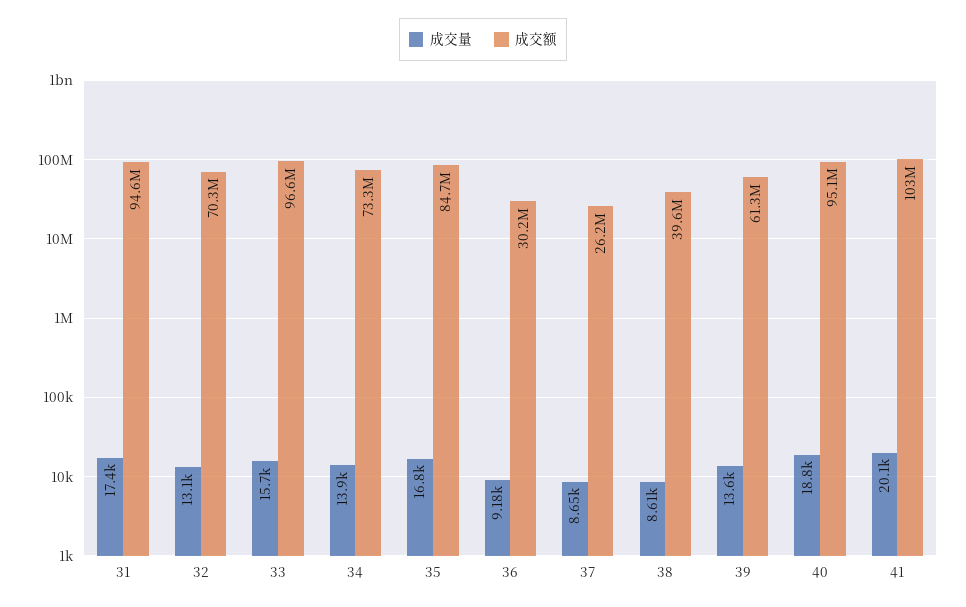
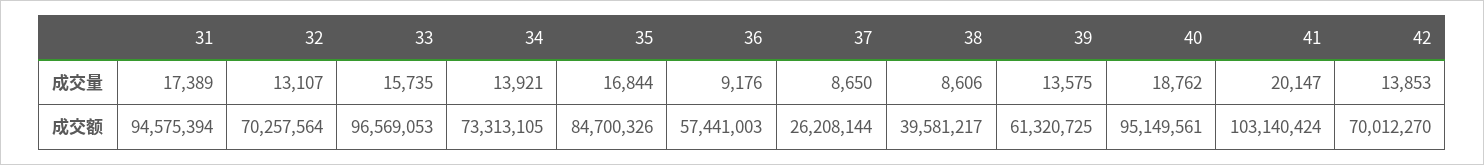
成交额, 36: 30200000 -> 57441003
成交量, 42: none -> 13853
成交额, 42: none -> 70012270

